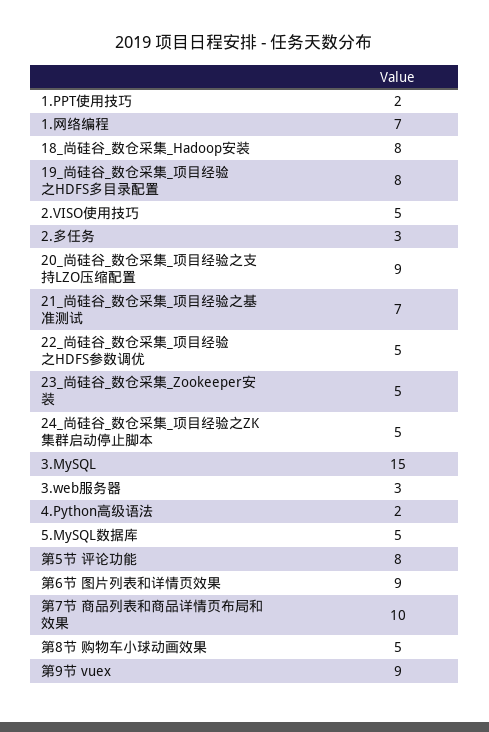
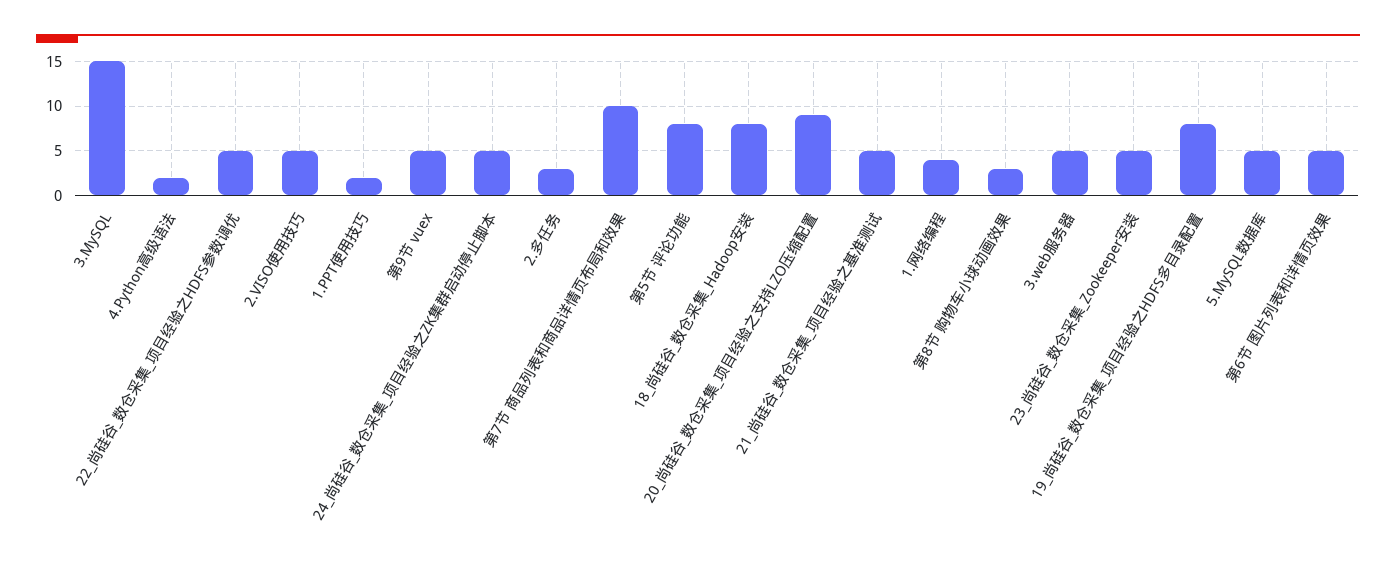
1.网络编程: 7 -> 4
21_尚硅谷_数仓采集_项目经验之基准测试: 7 -> 5
3.web服务器: 3 -> 5
第6节 图片列表和详情页效果: 9 -> 5
第8节 购物车小球动画效果: 5 -> 3
第9节 vuex: 9 -> 5

